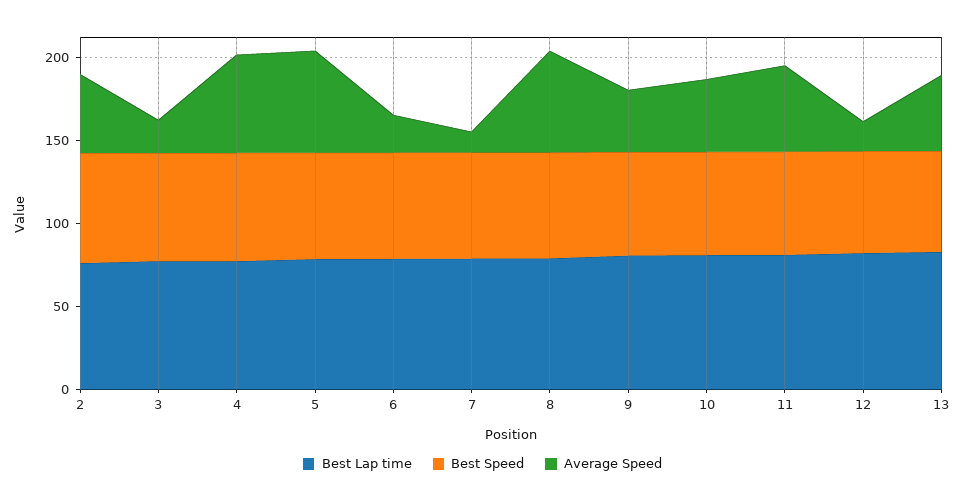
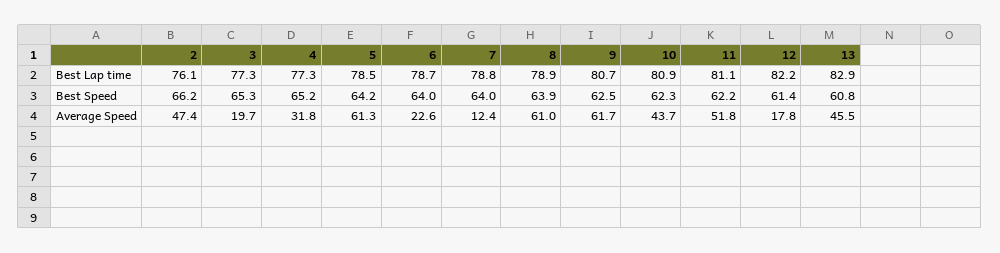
Average Speed, 4: 60 -> 31.8
Average Speed, 9: 40 -> 61.7

